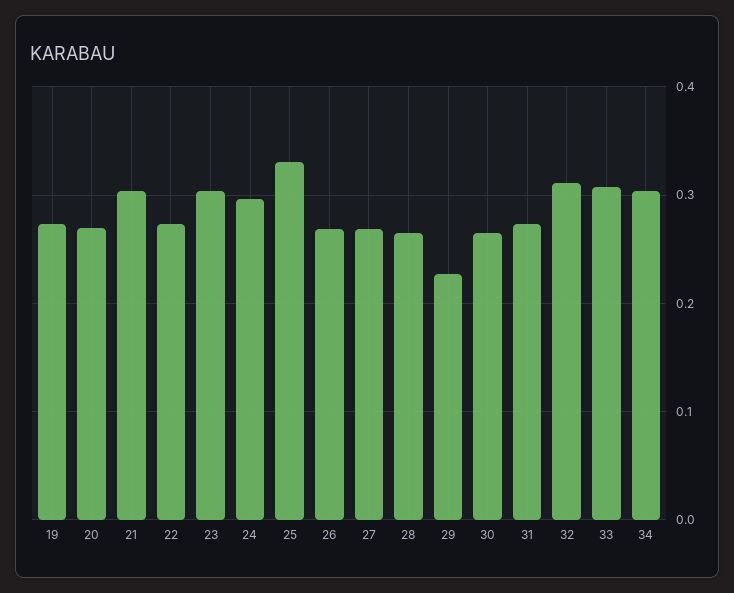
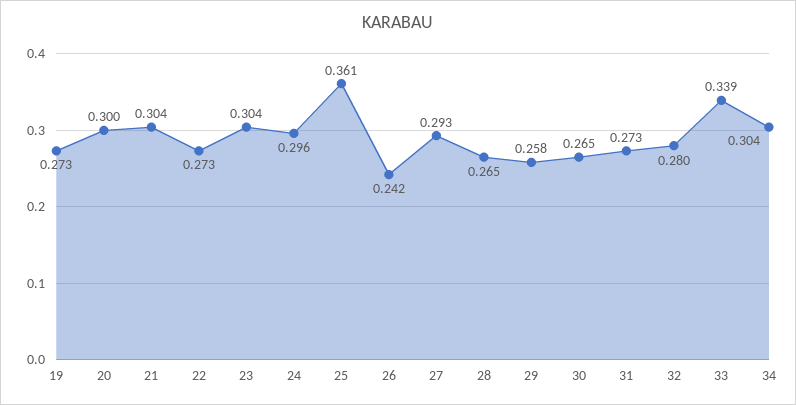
20: 0.27 -> 0.3
25: 0.33 -> 0.361
26: 0.27 -> 0.242
27: 0.27 -> 0.293
29: 0.23 -> 0.258
32: 0.31 -> 0.28
33: 0.31 -> 0.339

